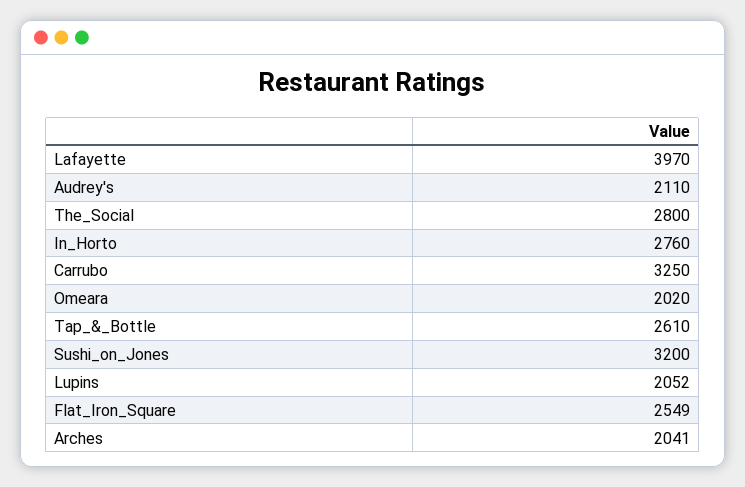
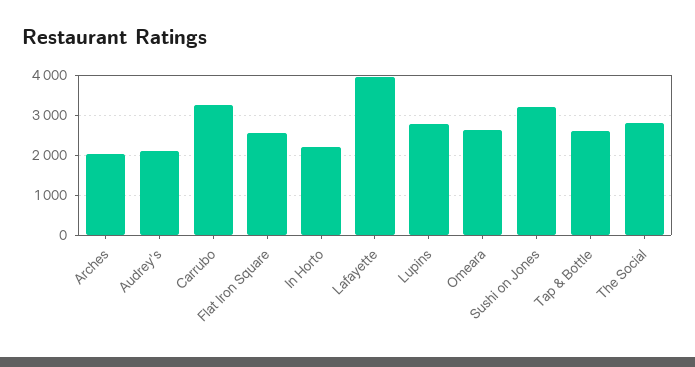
In_Horto: 2760 -> 2200
Omeara: 2020 -> 2600
Lupins: 2052 -> 2800

